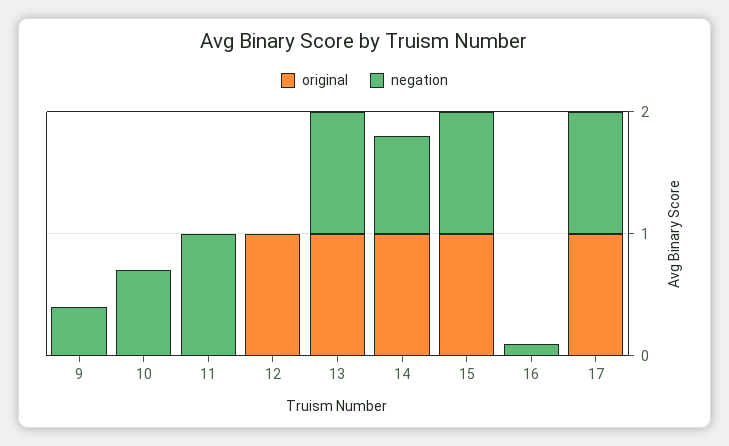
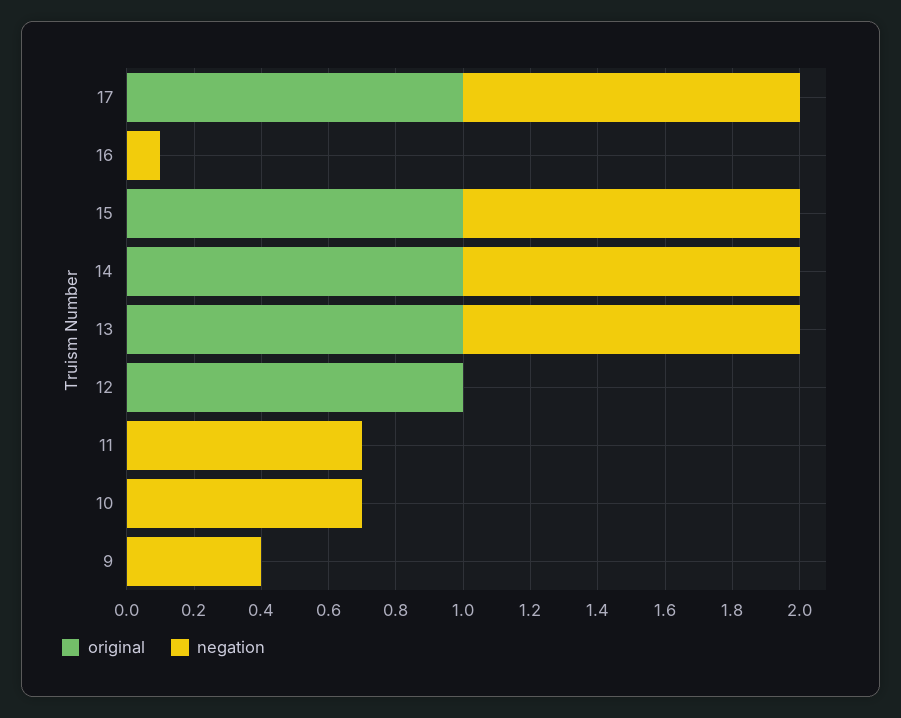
negation, 11: 1 -> 0.7
negation, 14: 0.8 -> 1

